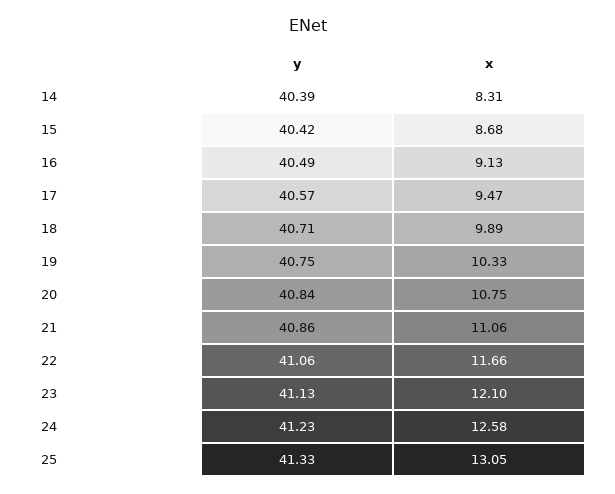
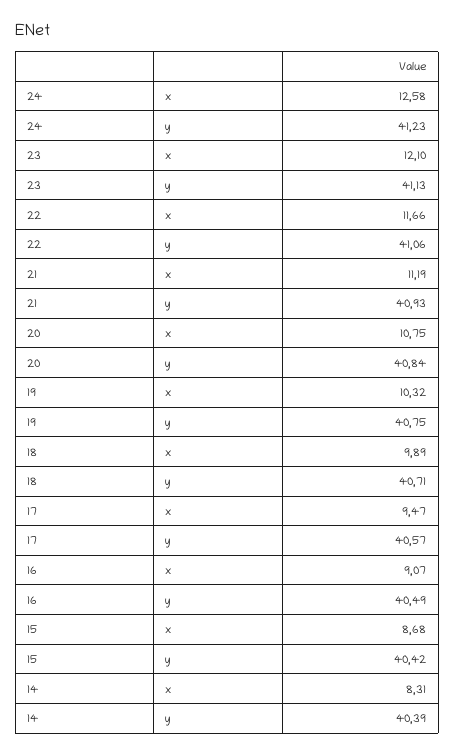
x, 16: 9.13 -> 9.07
x, 19: 10.33 -> 10.32
y, 21: 40.86 -> 40.93
x, 21: 11.06 -> 11.19
y, 25: 41.33 -> none
x, 25: 13.05 -> none

